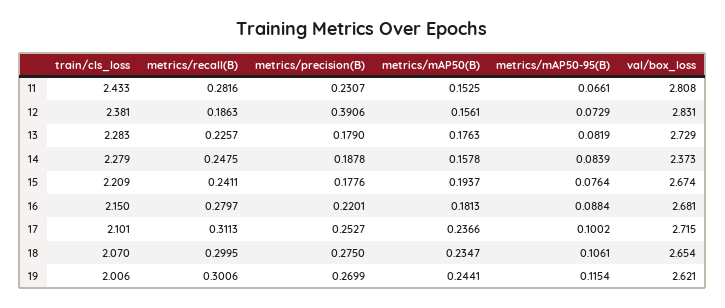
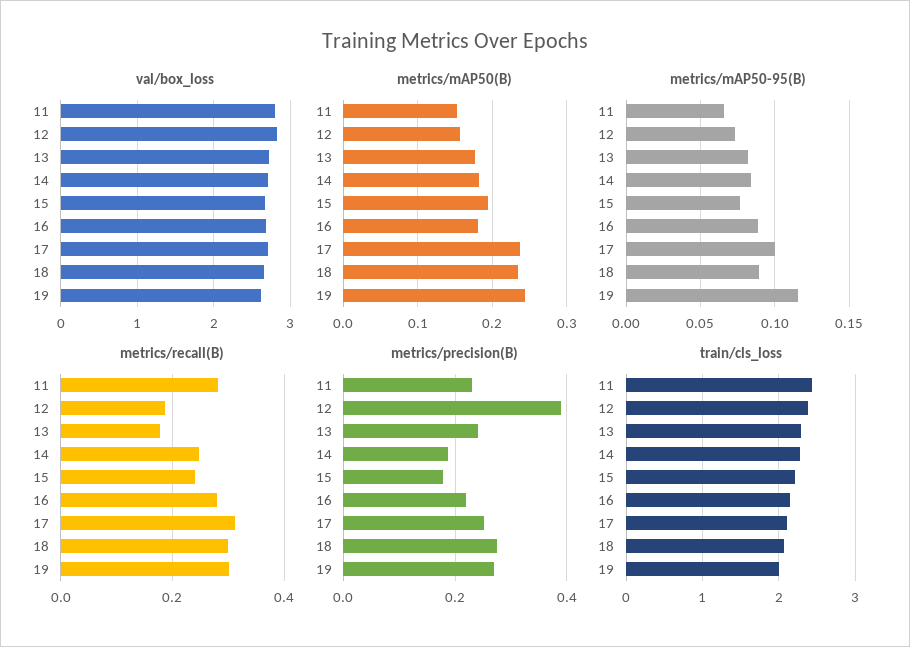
metrics/recall(B), 13: 0.2257 -> 0.18
metrics/precision(B), 13: 0.179 -> 0.24
metrics/mAP50(B), 14: 0.1578 -> 0.18
val/box_loss, 14: 2.373 -> 2.7
metrics/mAP50-95(B), 18: 0.1061 -> 0.09

